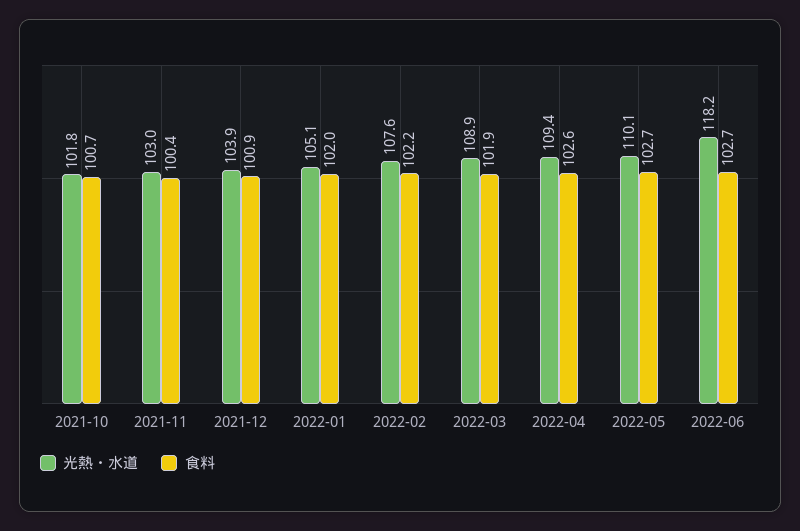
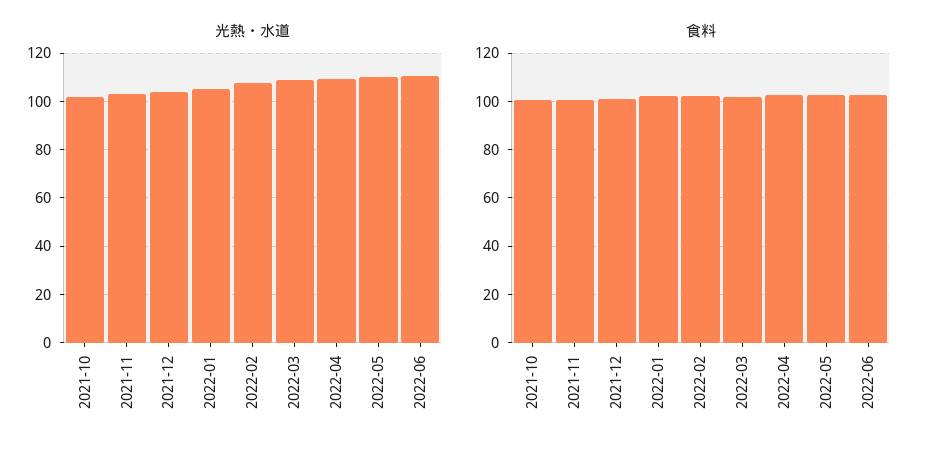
光熱・水道, 2022-06: 118.2 -> 110

